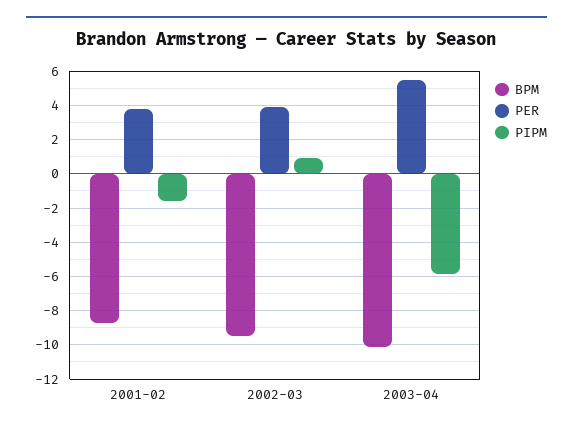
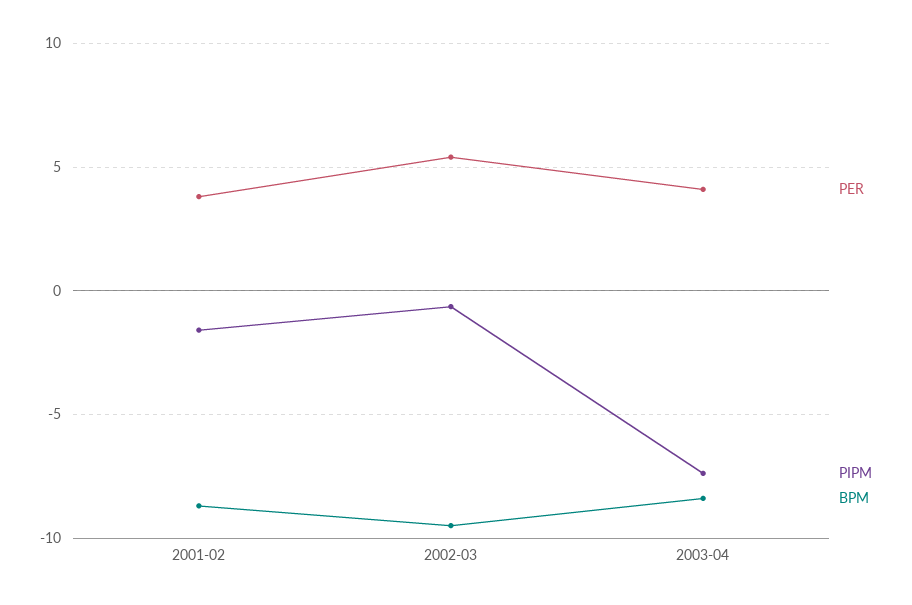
PER, 2002-03: 4 -> 5.5
PIPM, 2002-03: 1 -> -0.5
BPM, 2003-04: -10 -> -8.5
PER, 2003-04: 5.5 -> 4
PIPM, 2003-04: -6 -> -7.5

